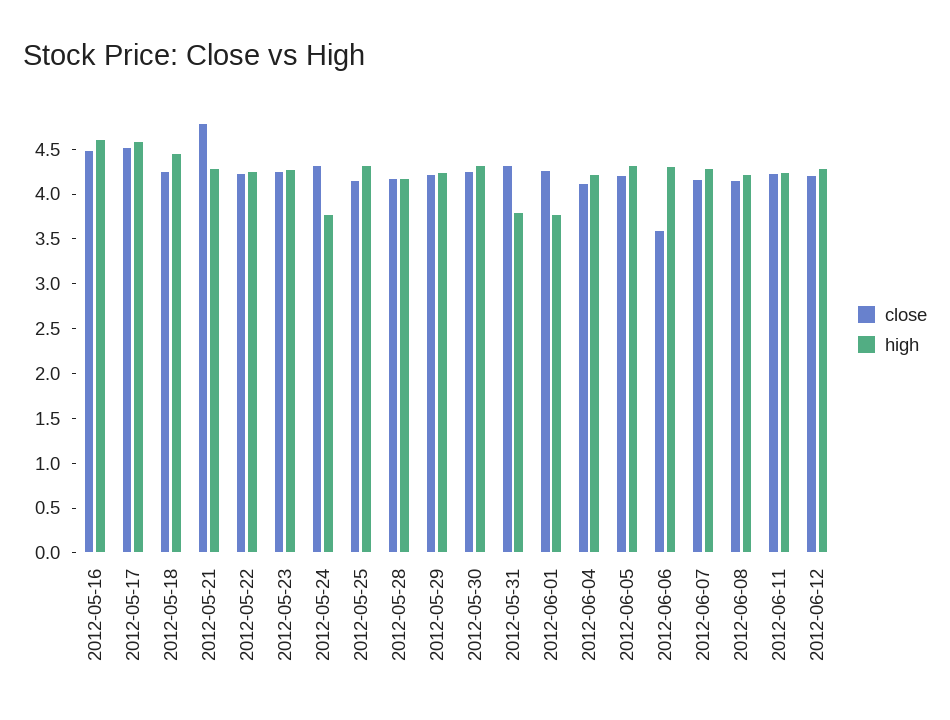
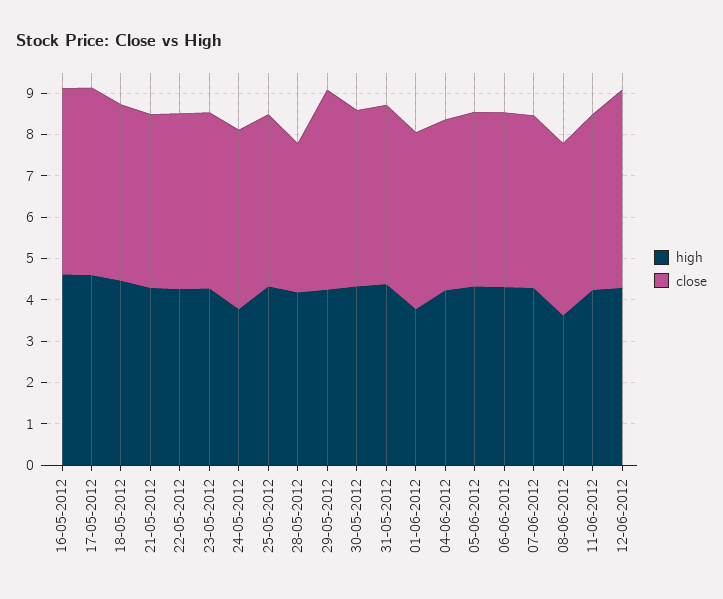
close, 2012-05-21: 4.8 -> 4.2
close, 2012-05-28: 4.2 -> 3.6
close, 2012-05-29: 4.2 -> 4.8
high, 2012-05-31: 3.8 -> 4.4
close, 2012-06-06: 3.6 -> 4.2
high, 2012-06-08: 4.2 -> 3.6
close, 2012-06-12: 4.2 -> 4.8

